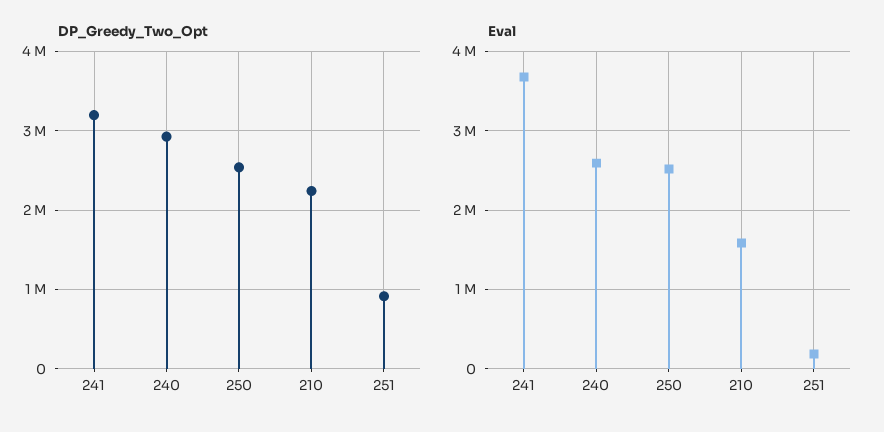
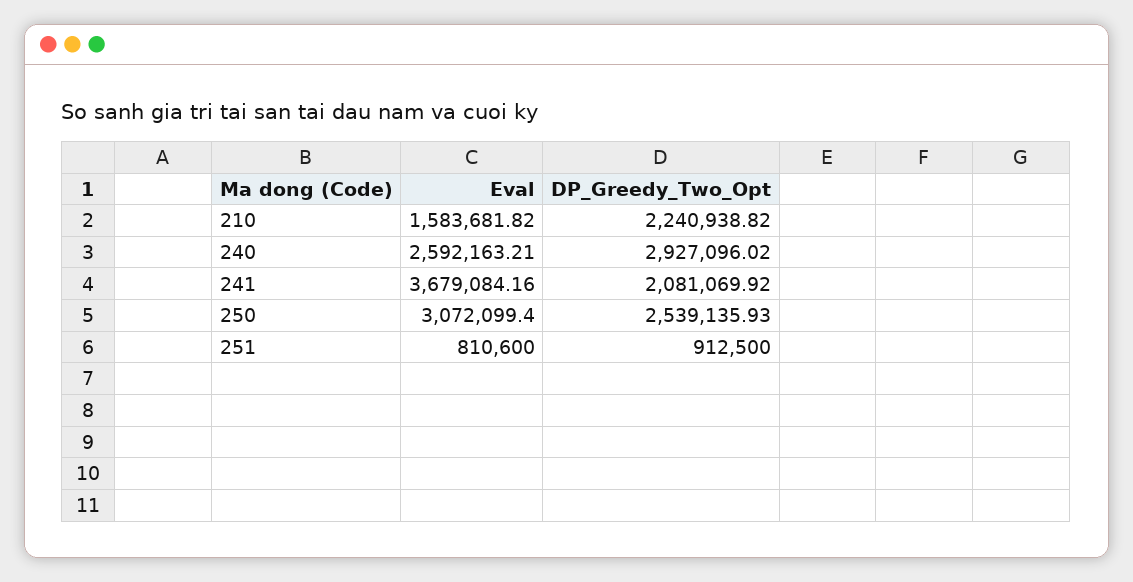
DP_Greedy_Two_Opt, 241: 3200000 -> 2081069.92
Eval, 250: 2500000 -> 3072099.4
Eval, 251: 200000 -> 810600

